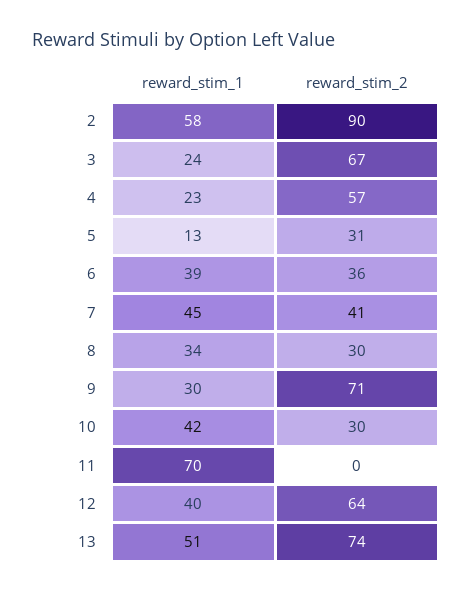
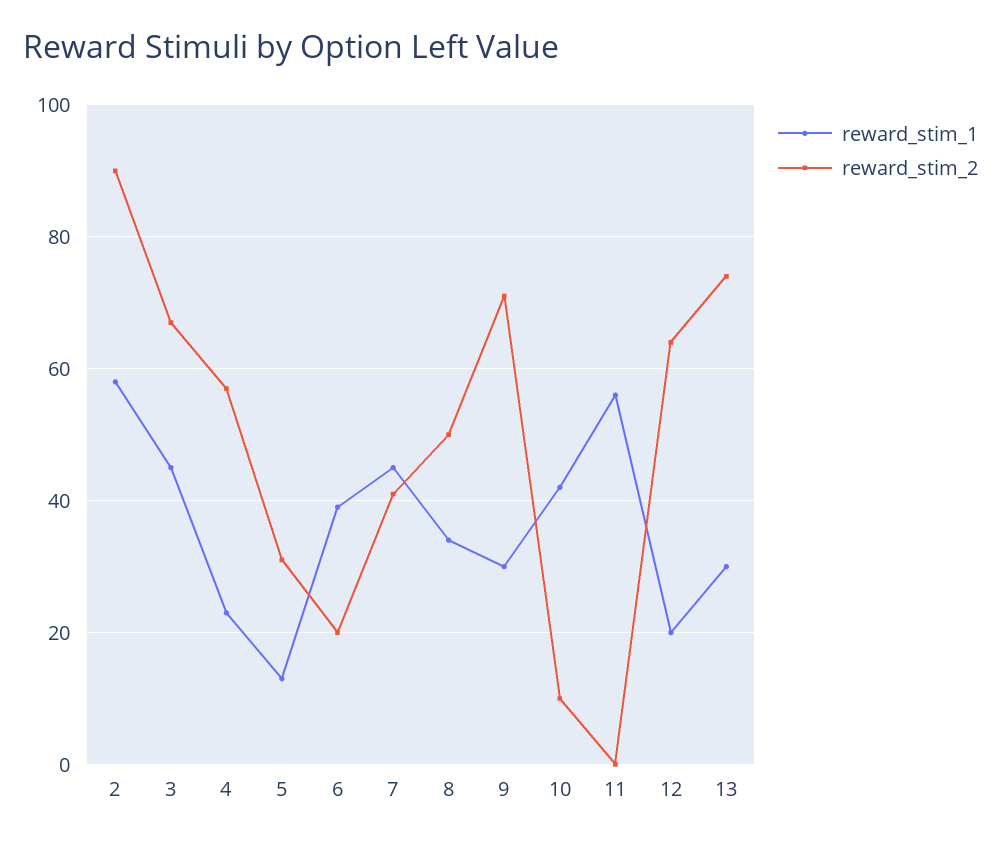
reward_stim_1, 3: 24 -> 45
reward_stim_2, 6: 36 -> 20
reward_stim_2, 8: 30 -> 50
reward_stim_2, 10: 30 -> 10
reward_stim_1, 11: 70 -> 55
reward_stim_1, 12: 40 -> 20
reward_stim_1, 13: 51 -> 30

